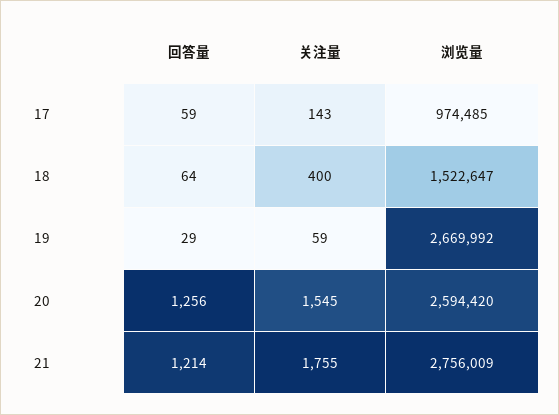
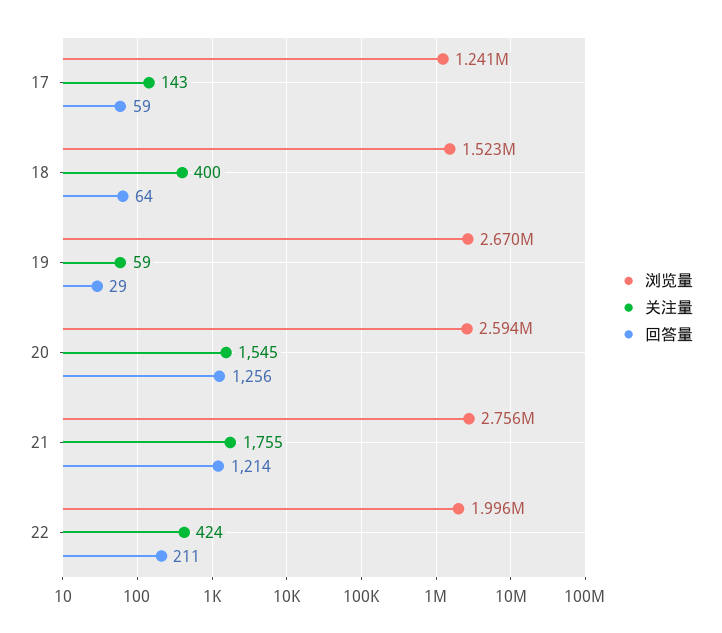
浏览量, 17: 974485 -> 1241000
浏览量, 22: none -> 1996000
关注量, 22: none -> 424
回答量, 22: none -> 211

